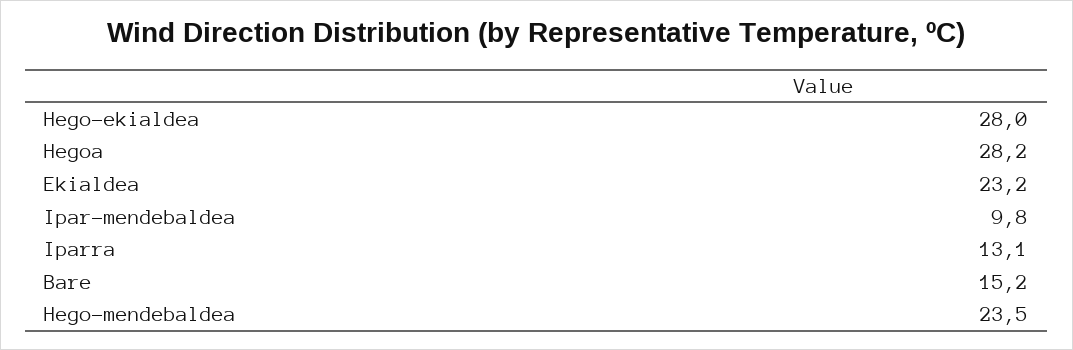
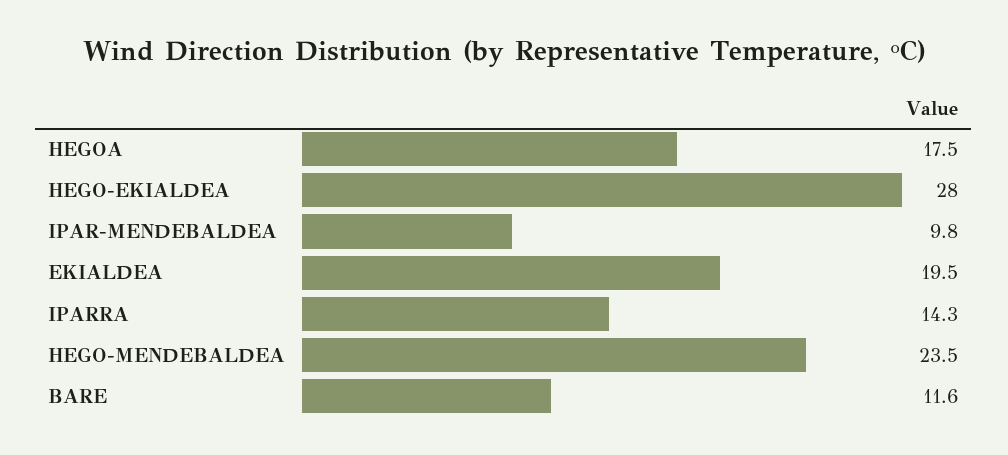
Hegoa: 28.2 -> 17.5
Ekialdea: 23.2 -> 19.5
Iparra: 13.1 -> 14.3
Bare: 15.2 -> 11.6

